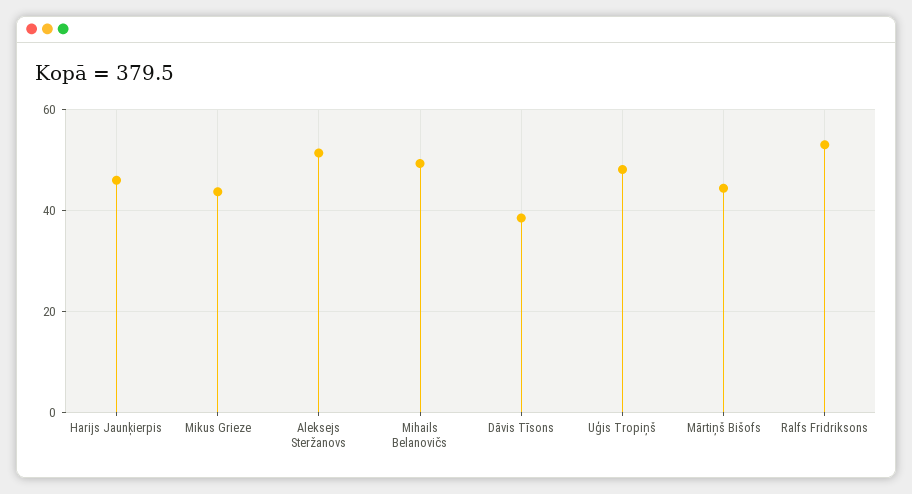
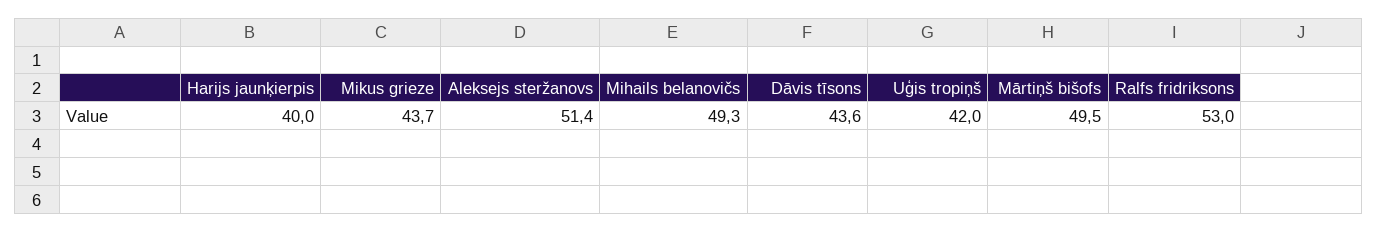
Harijs Jaunķierpis: 46 -> 40
Dāvis Tīsons: 38 -> 43.6
Uģis Tropiņš: 48 -> 42
Mārtiņš Bišofs: 44 -> 49.5

